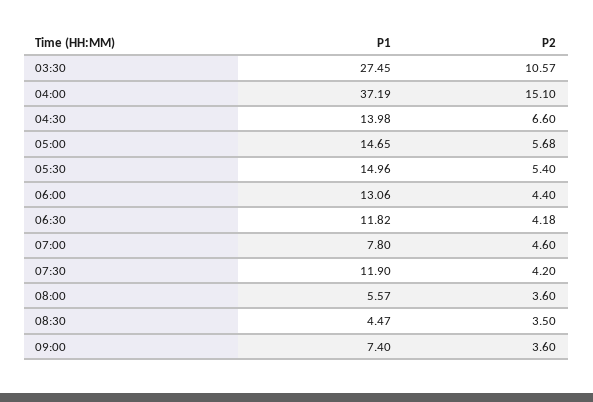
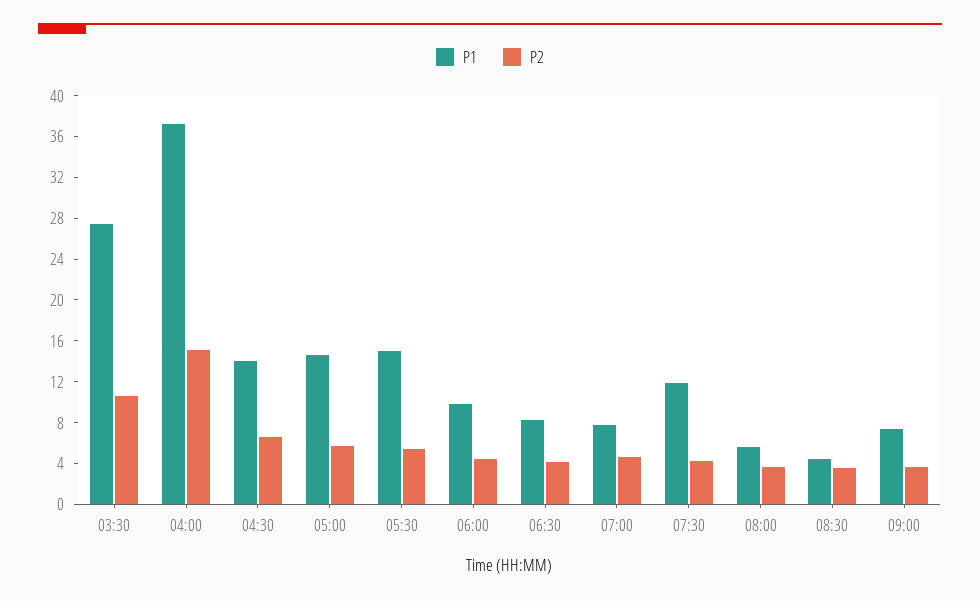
P1, 06:00: 13.06 -> 10
P1, 06:30: 11.82 -> 8

